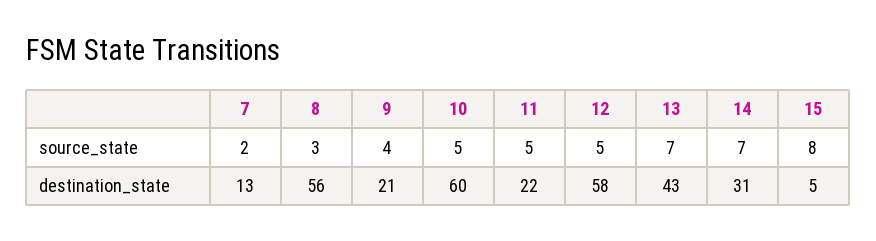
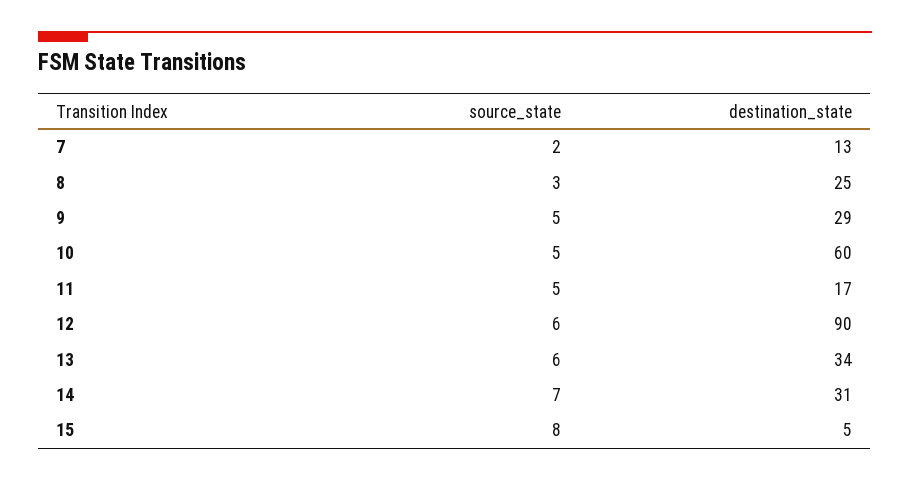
9, source_state: 4 -> 5
12, source_state: 5 -> 6
13, source_state: 7 -> 6
8, destination_state: 56 -> 25
9, destination_state: 21 -> 29
11, destination_state: 22 -> 17
12, destination_state: 58 -> 90
13, destination_state: 43 -> 34

